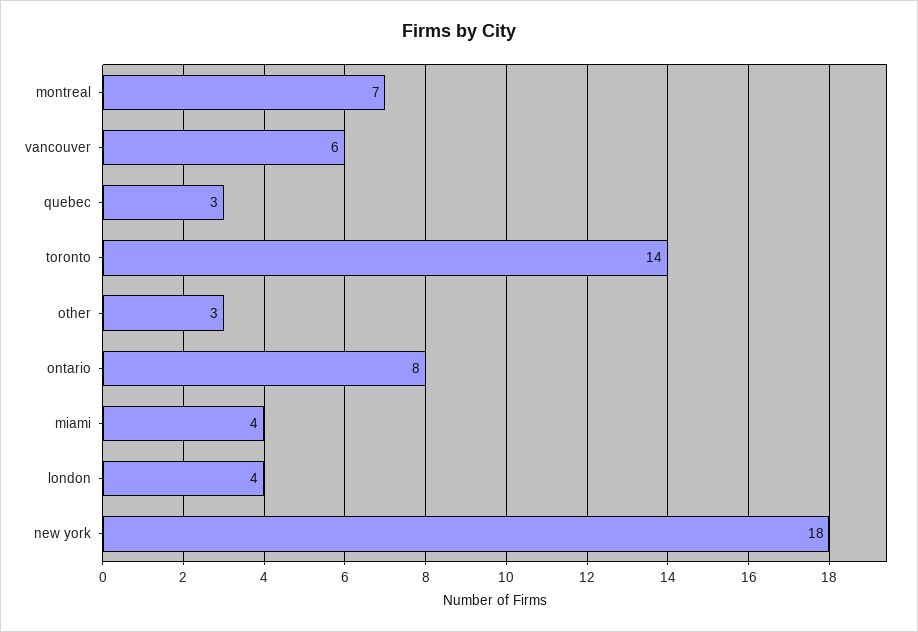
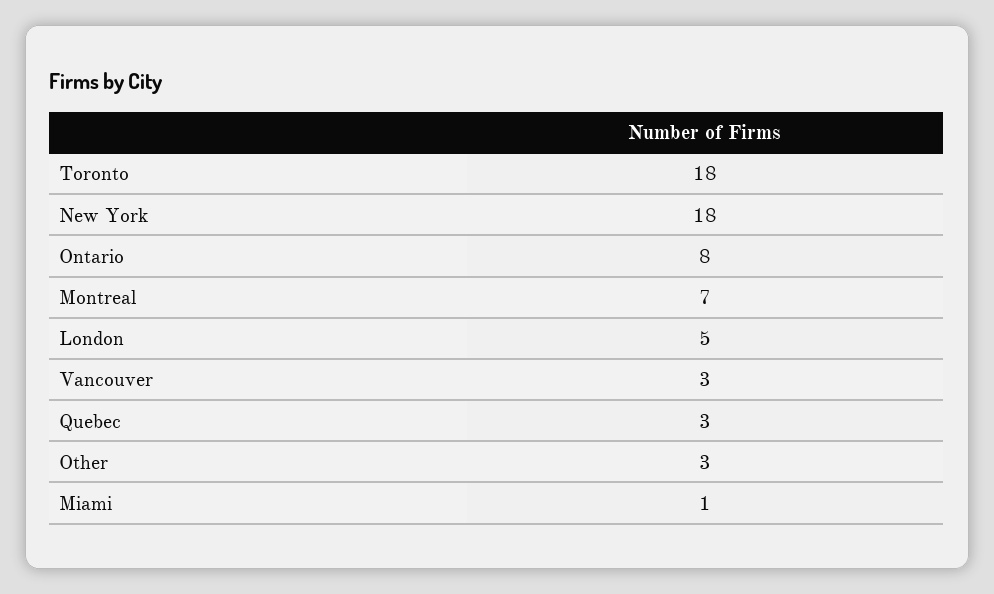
vancouver: 6 -> 3
toronto: 14 -> 18
miami: 4 -> 1
london: 4 -> 5

